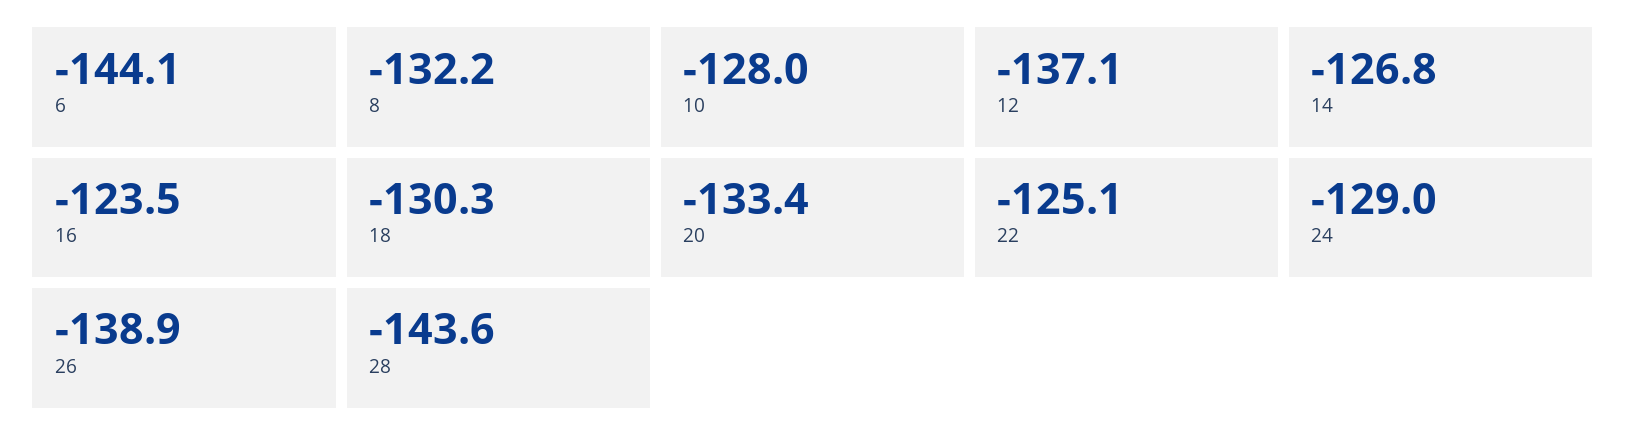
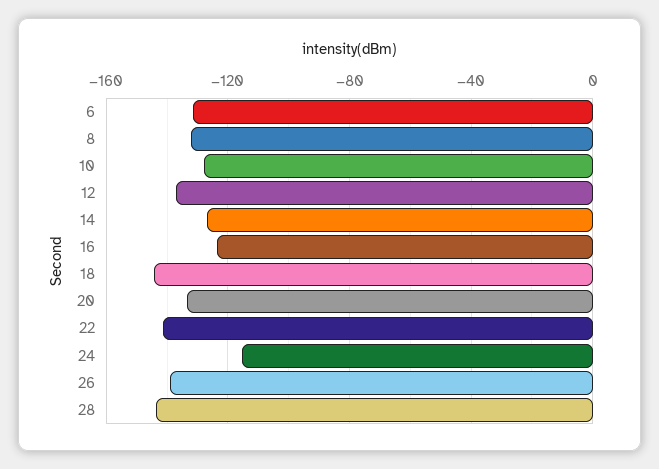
6: -144.1 -> -130
18: -130.3 -> -145
22: -125.1 -> -140
24: -129 -> -115

